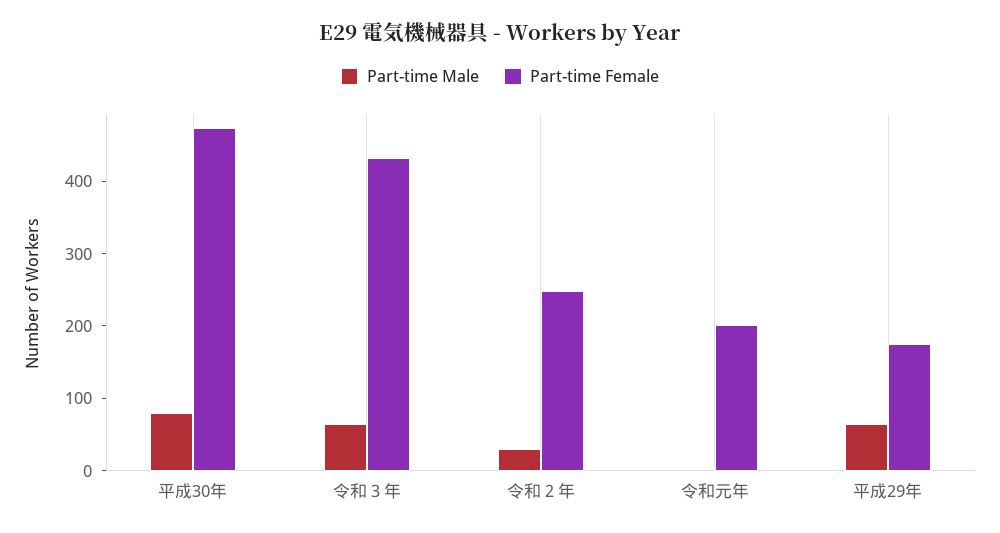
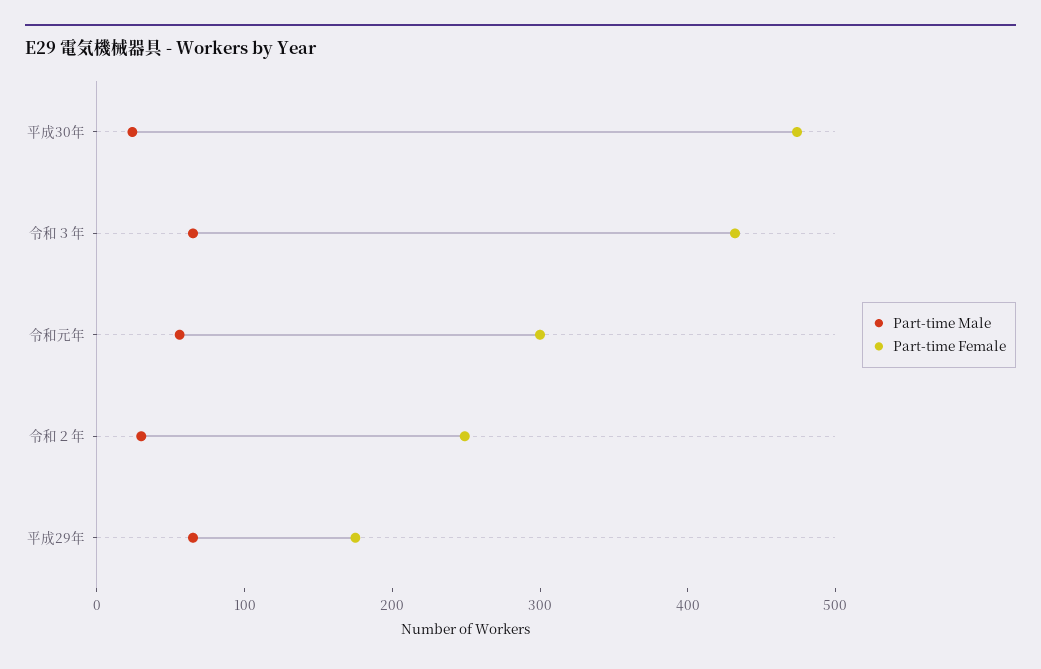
Part-time Male, 平成30年: 80 -> 20
Part-time Male, 令和元年: 0 -> 60
Part-time Female, 令和元年: 200 -> 300

